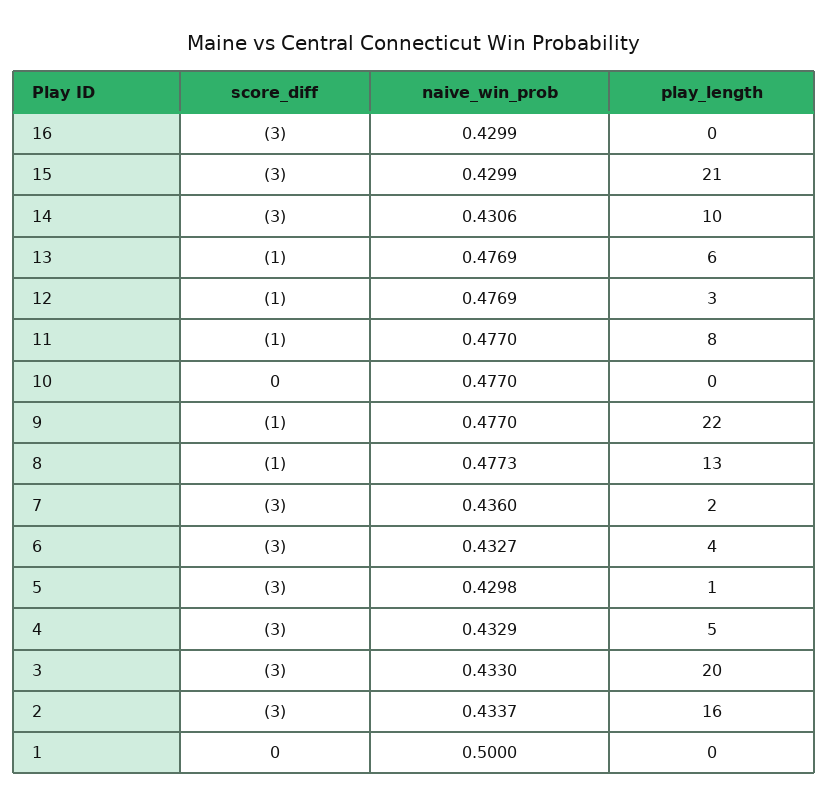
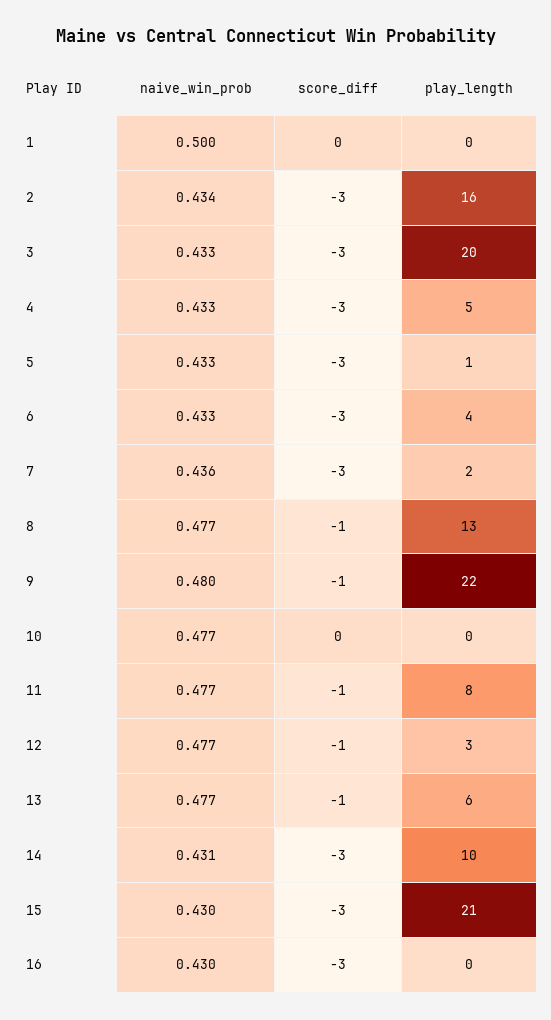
naive_win_prob, 9: 0.477 -> 0.48
naive_win_prob, 5: 0.4298 -> 0.433

